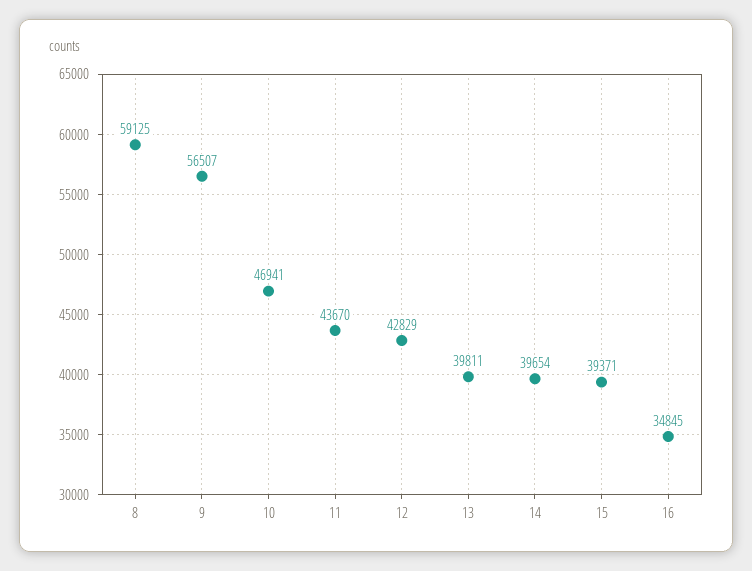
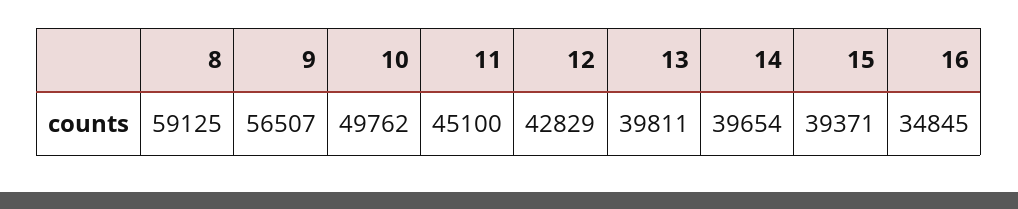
10: 46941 -> 49762
11: 43670 -> 45100

